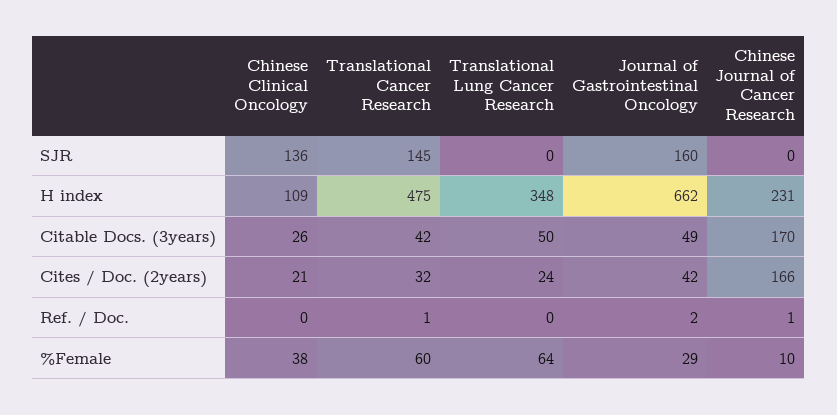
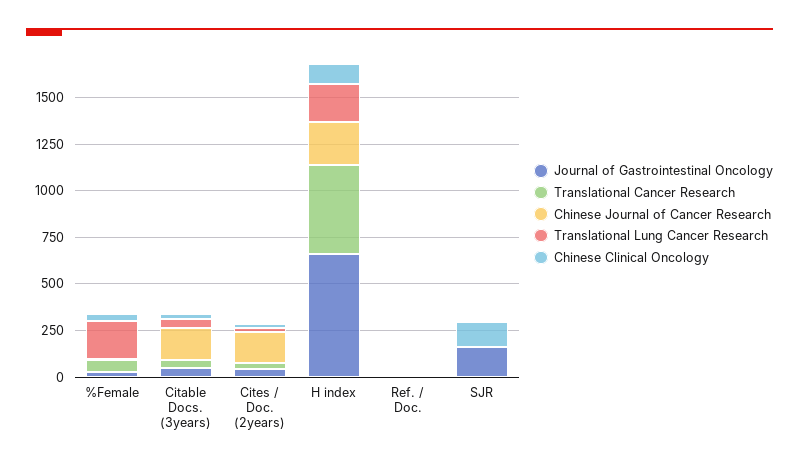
Translational Cancer Research, SJR: 145 -> 0
Translational Lung Cancer Research, H index: 348 -> 200
Translational Lung Cancer Research, %Female: 64 -> 200

